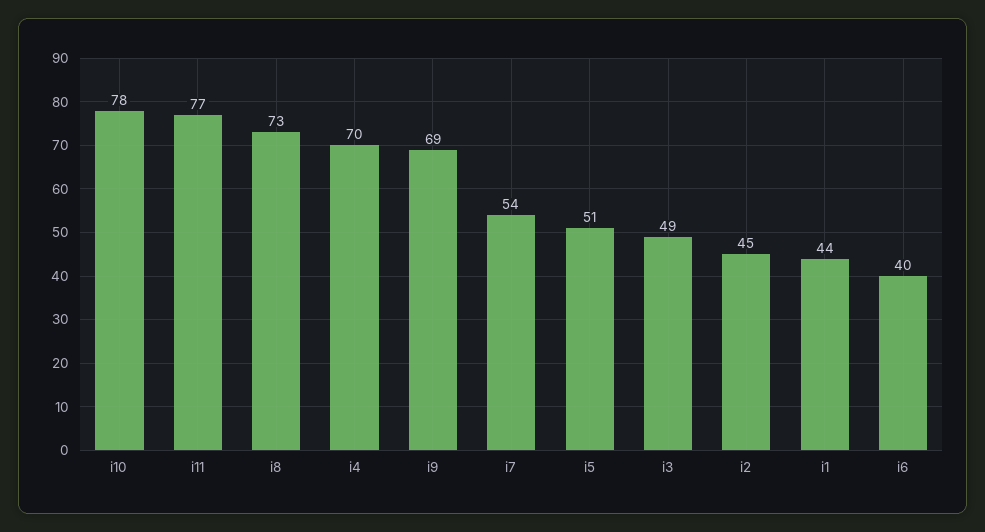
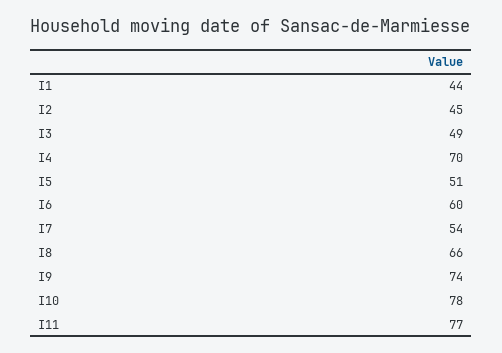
i8: 73 -> 66
i9: 69 -> 74
i6: 40 -> 60

